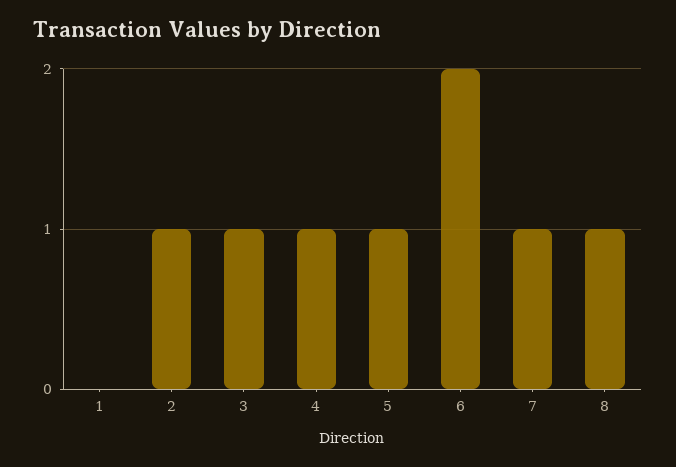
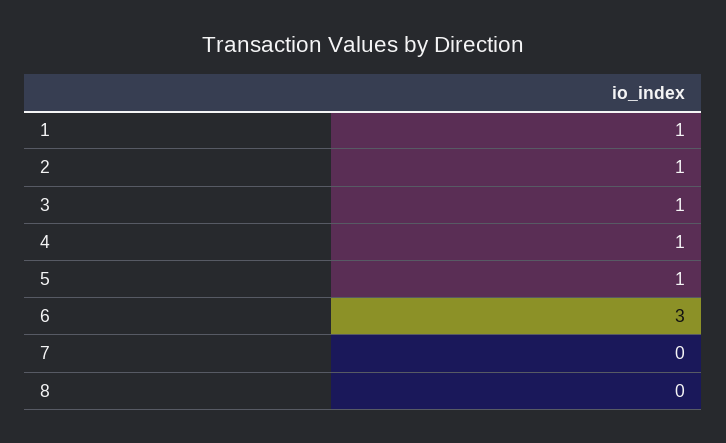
1: 0 -> 1
6: 2 -> 3
7: 1 -> 0
8: 1 -> 0

